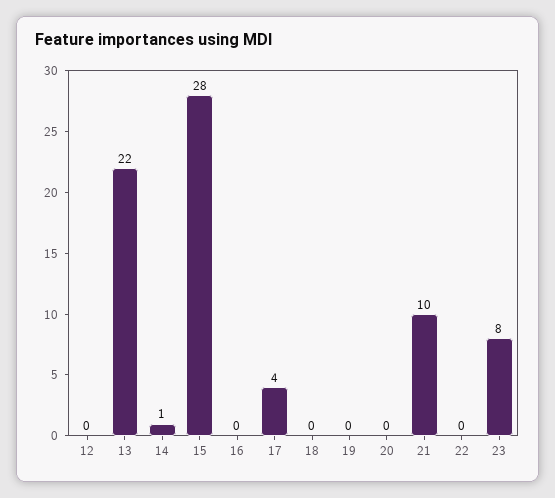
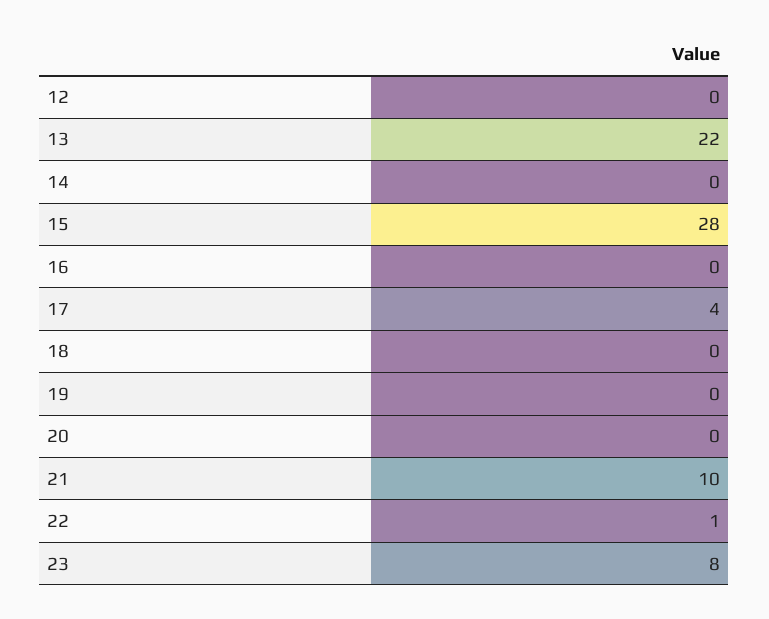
14: 1 -> 0
22: 0 -> 1

